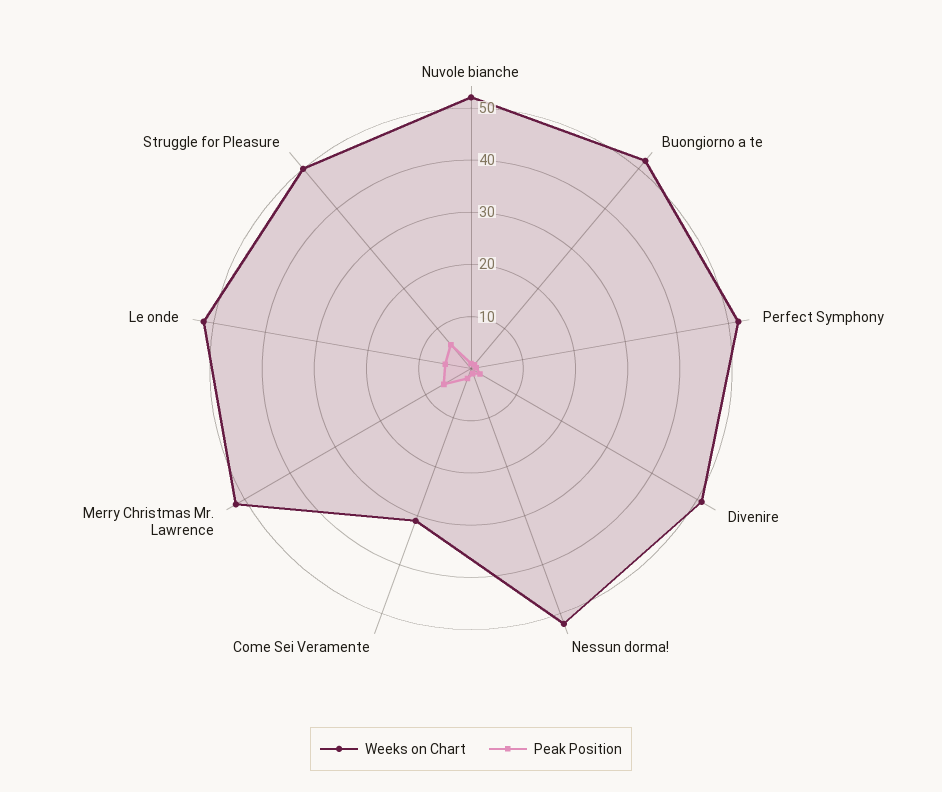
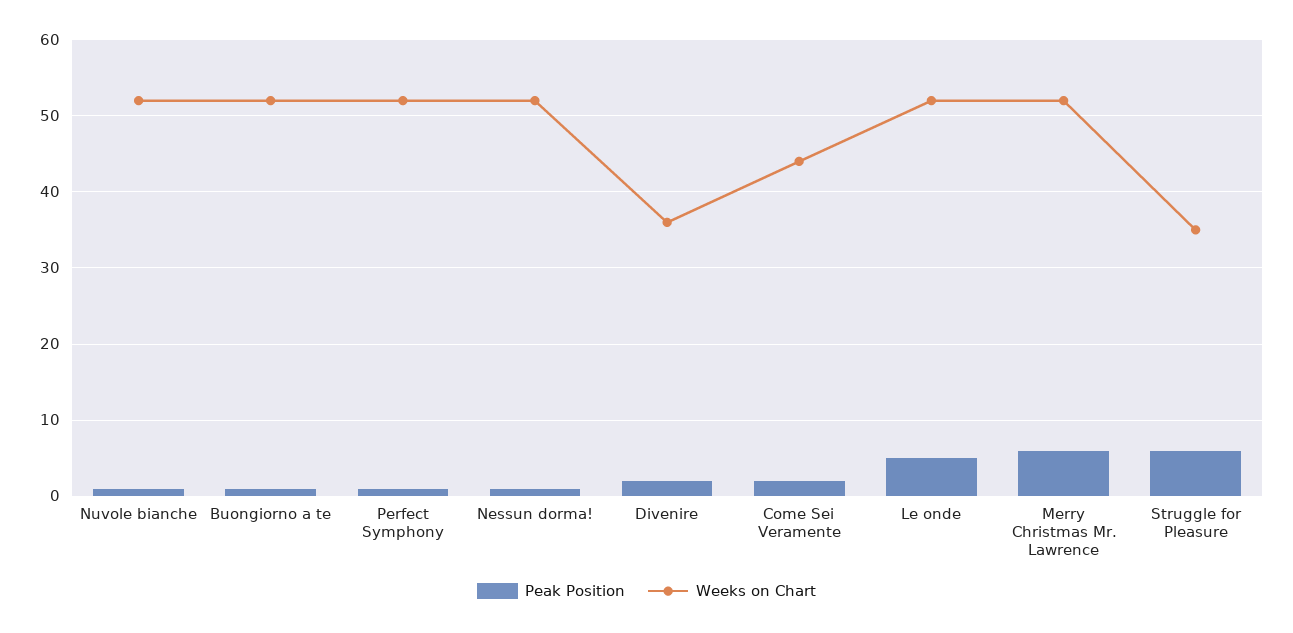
Weeks on Chart, Divenire: 50 -> 36
Weeks on Chart, Come Sei Veramente: 30 -> 44
Weeks on Chart, Struggle for Pleasure: 50 -> 35

